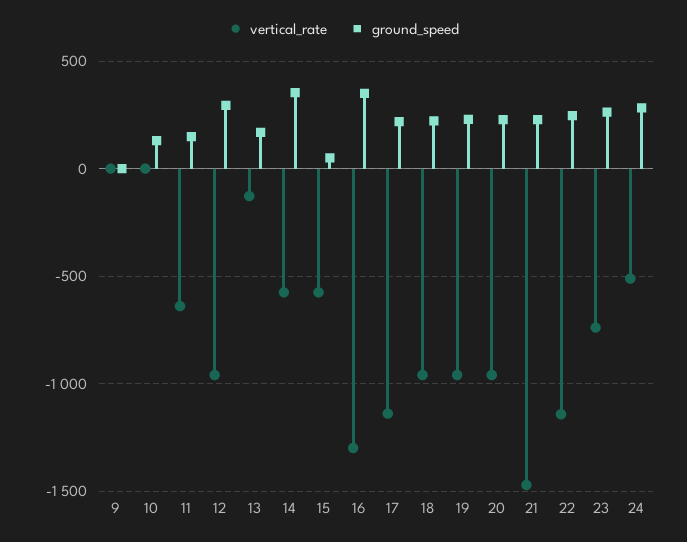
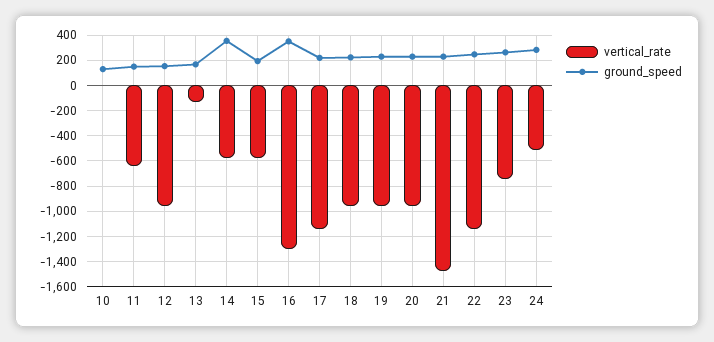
vertical_rate, 9: 0 -> none
ground_speed, 9: 0 -> none
ground_speed, 12: 300 -> 150
ground_speed, 15: 50 -> 200

